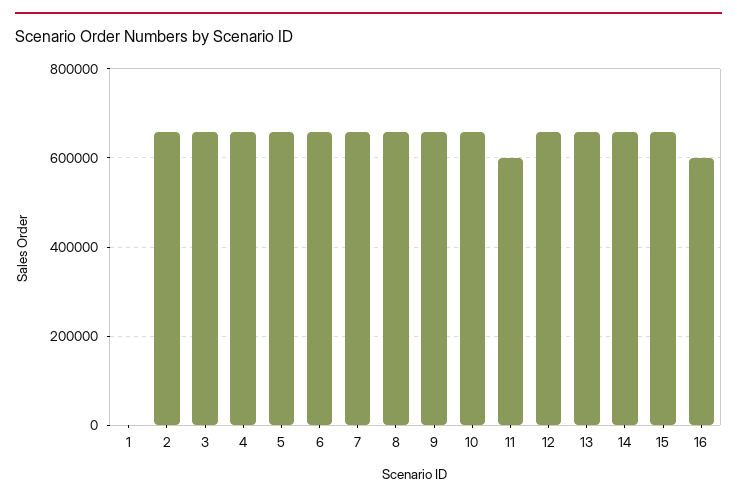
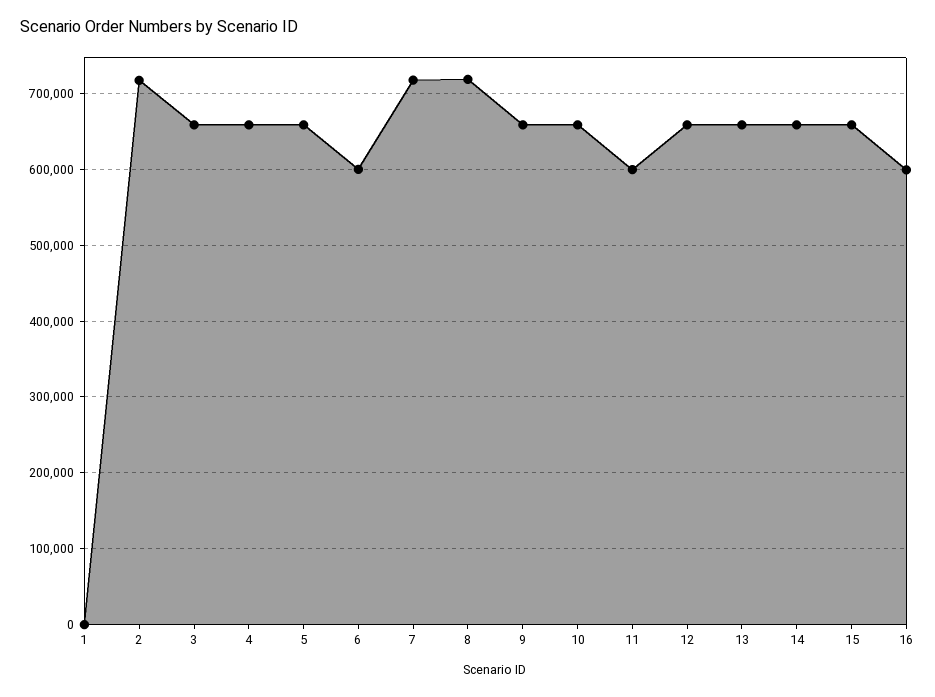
2: 660000 -> 720000
6: 660000 -> 600000
7: 660000 -> 720000
8: 660000 -> 720000

